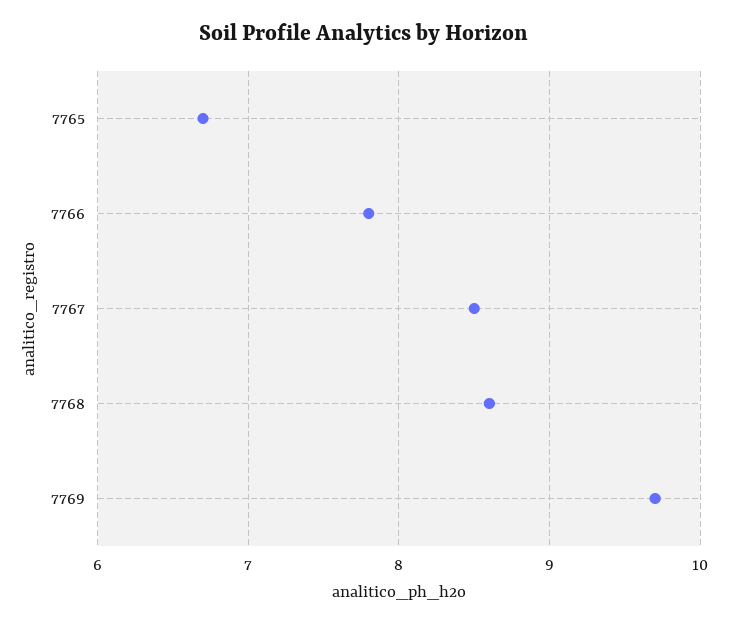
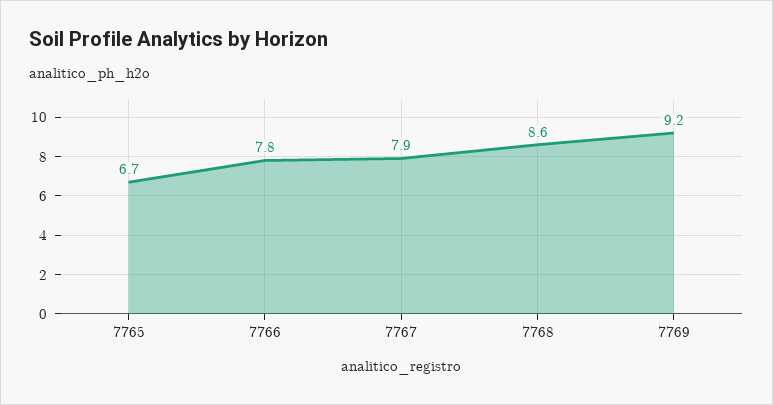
7767: 8.5 -> 7.9
7769: 9.7 -> 9.2

